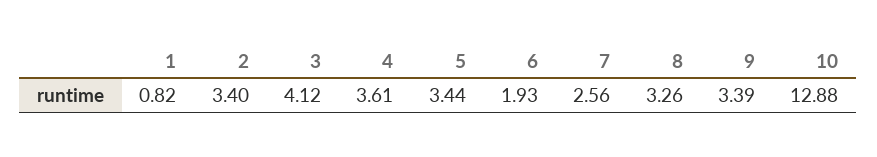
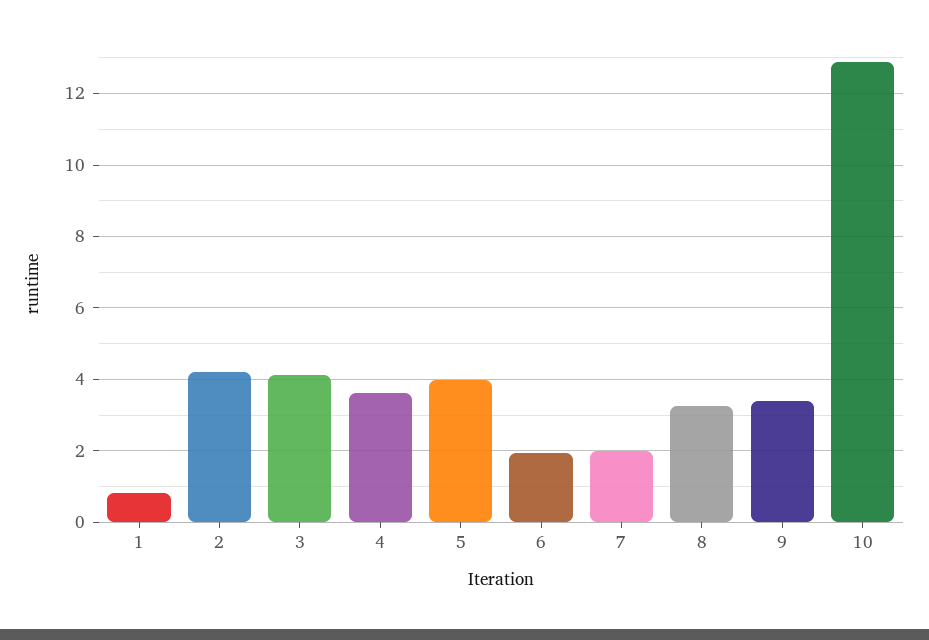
2: 3.4 -> 4.2
5: 3.44 -> 4
7: 2.56 -> 2

